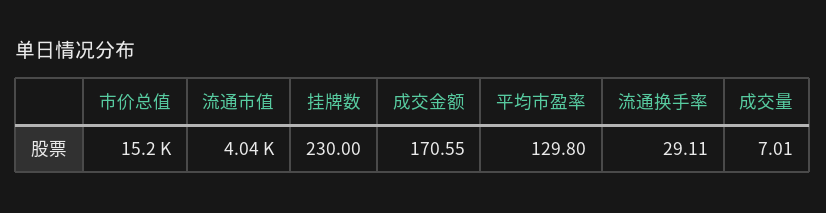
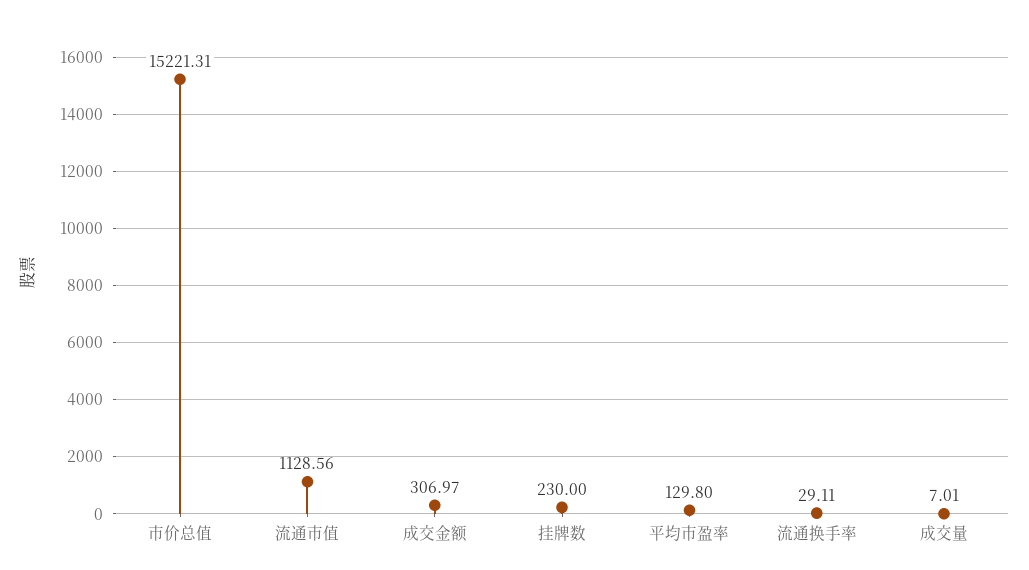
流通市值: 4040 -> 1128.56
成交金额: 170.55 -> 306.97

